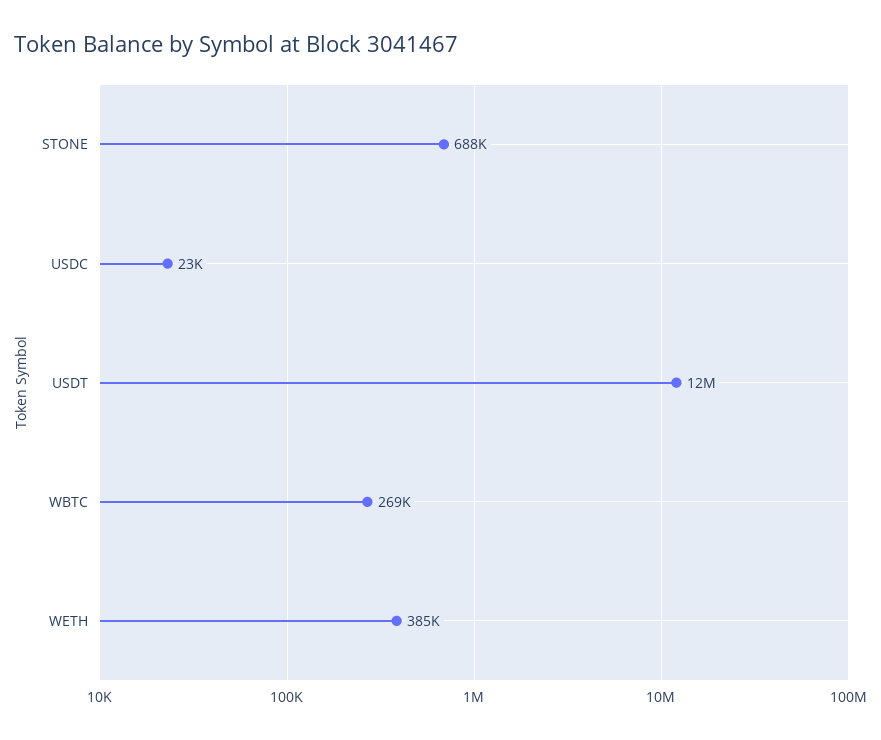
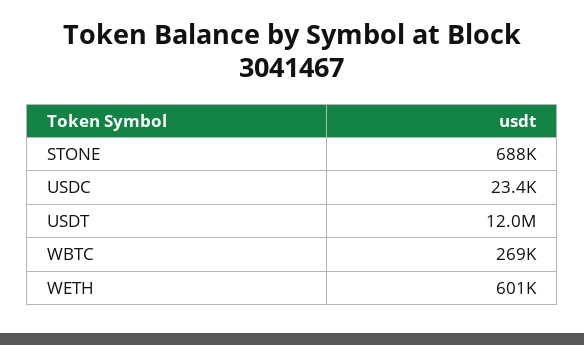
WETH: 385000 -> 601000

